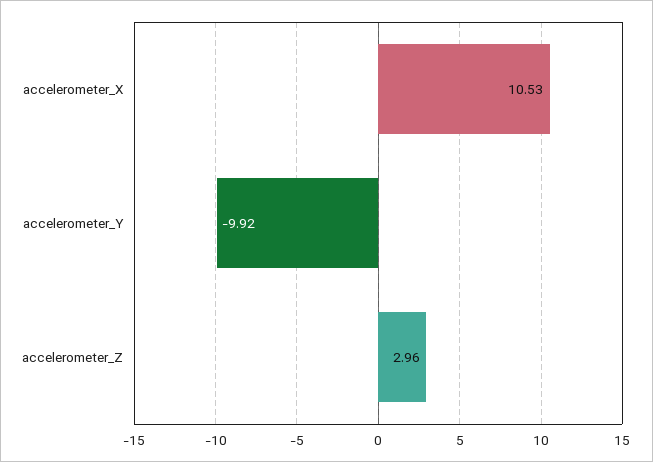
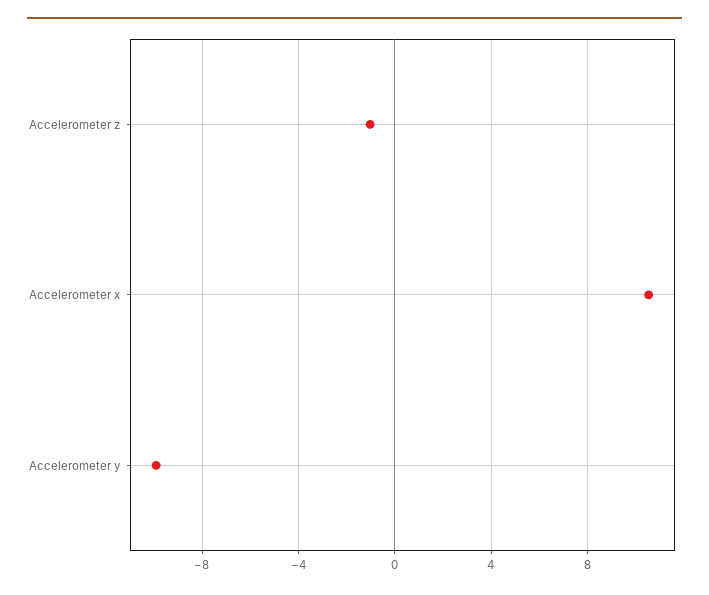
accelerometer_Z: 2.96 -> -1

